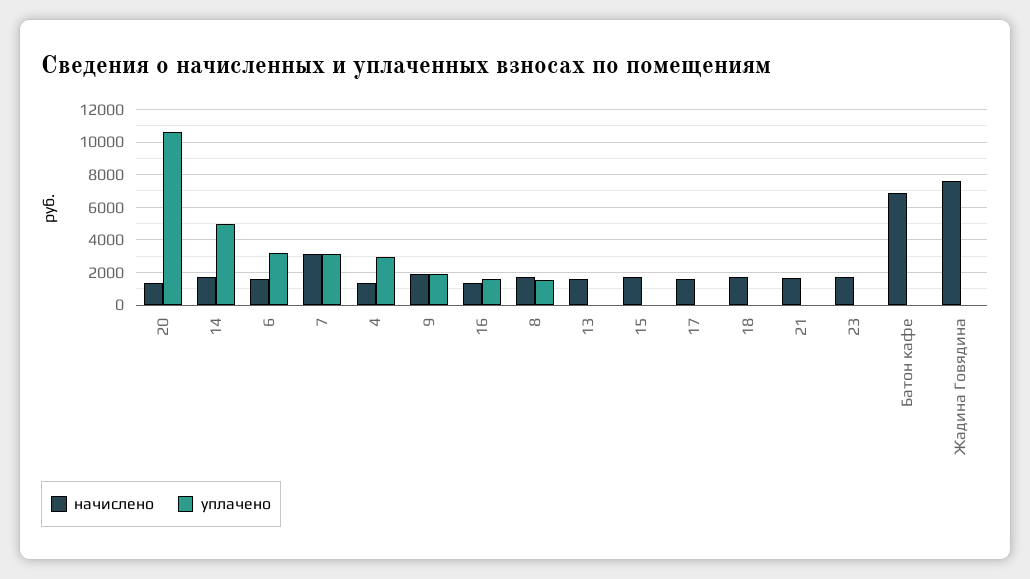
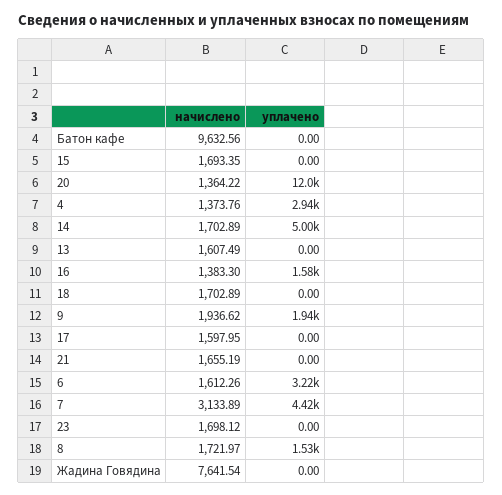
уплачено, 20: 10500 -> 12000
уплачено, 7: 3000 -> 4420
начислено, Батон кафе: 7000 -> 9632.56

